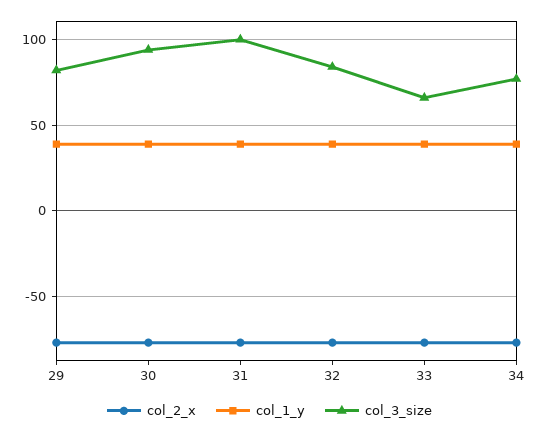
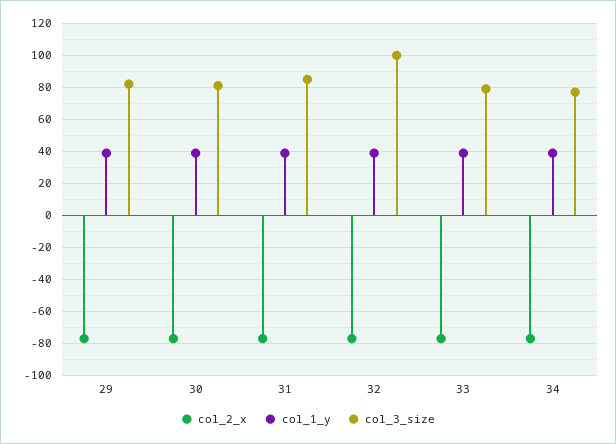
col_3_size, 30: 95 -> 80
col_3_size, 31: 100 -> 85
col_3_size, 32: 85 -> 100
col_3_size, 33: 65 -> 80

